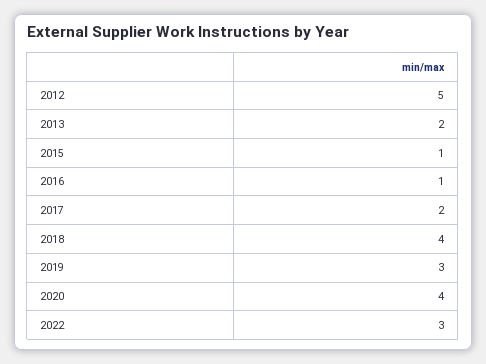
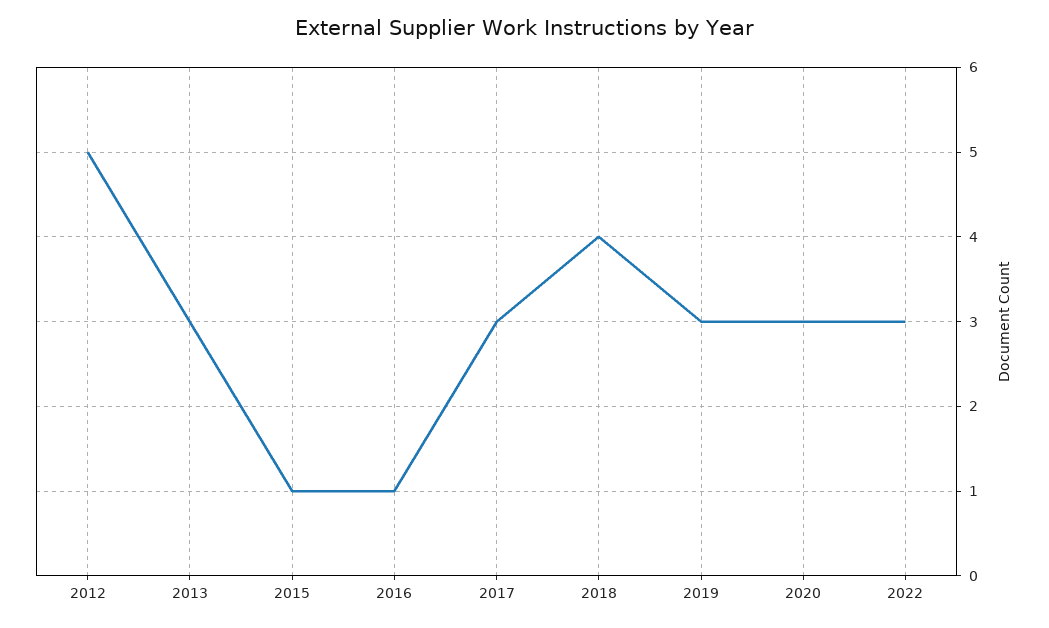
2013: 2 -> 3
2017: 2 -> 3
2020: 4 -> 3

